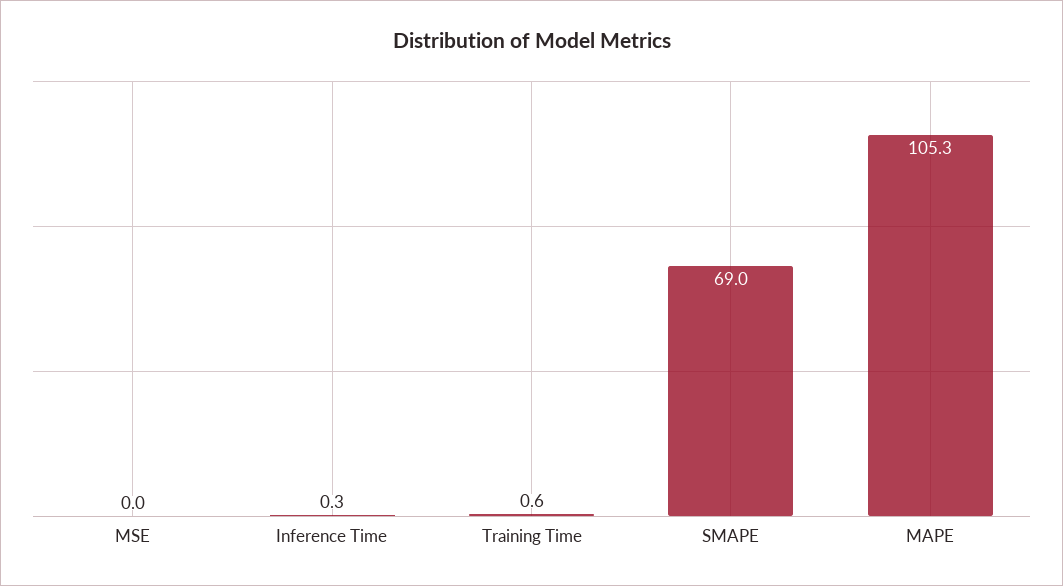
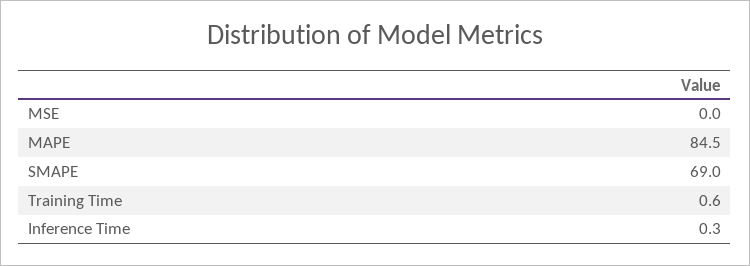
MAPE: 105.3 -> 84.5

